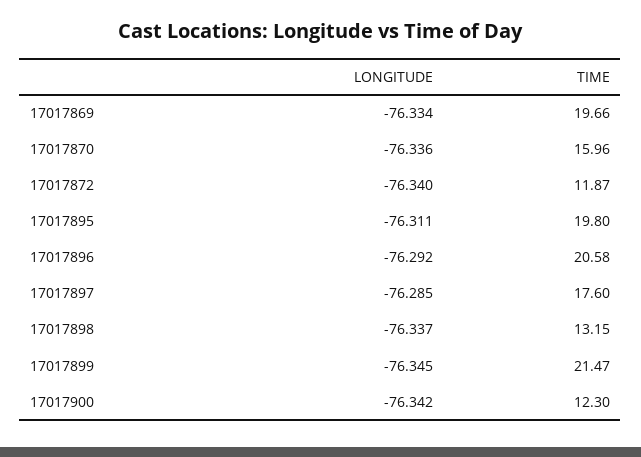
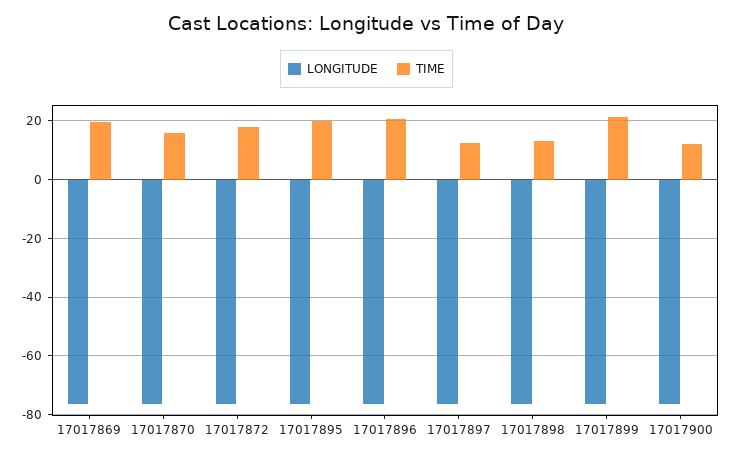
TIME, 17017872: 11.87 -> 17.5
TIME, 17017897: 17.6 -> 12.5

